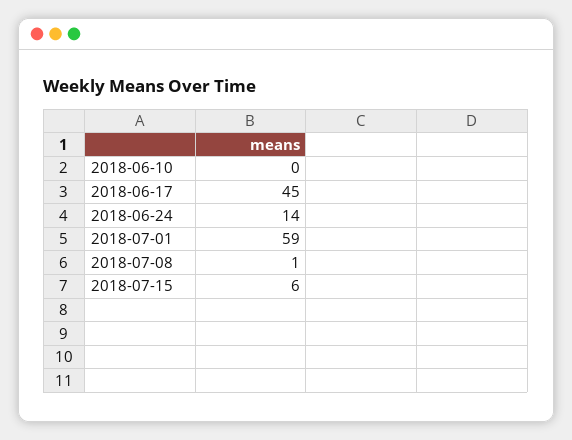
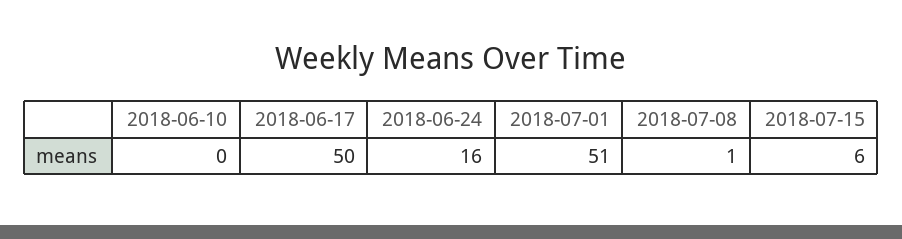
2018-06-17: 45 -> 50
2018-06-24: 14 -> 16
2018-07-01: 59 -> 51

